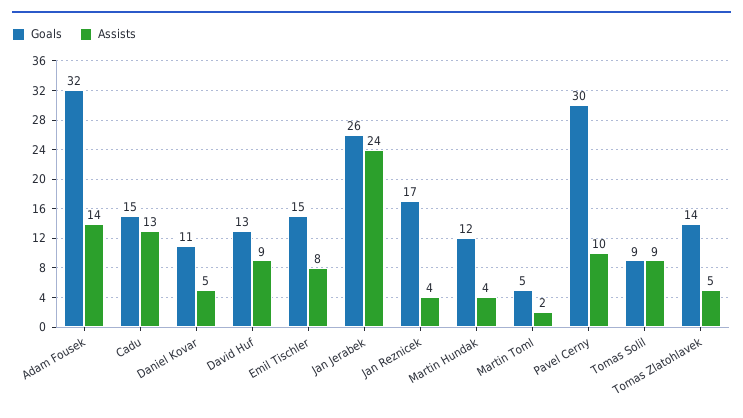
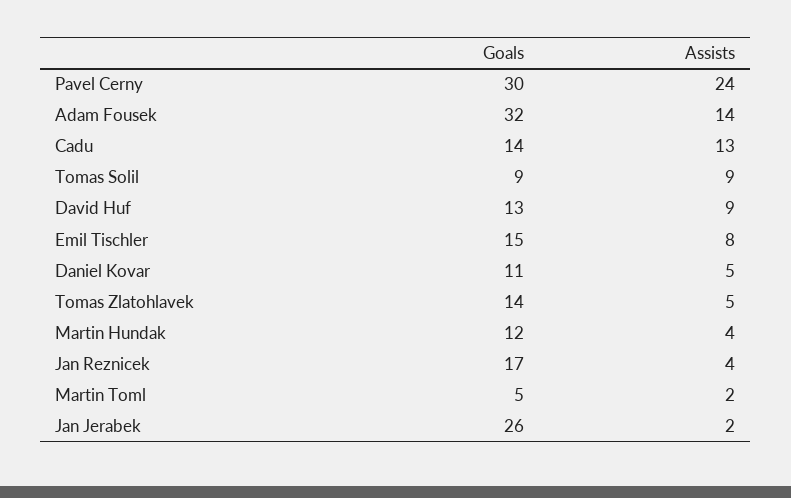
Goals, Cadu: 15 -> 14
Assists, Jan Jerabek: 24 -> 2
Assists, Pavel Cerny: 10 -> 24

